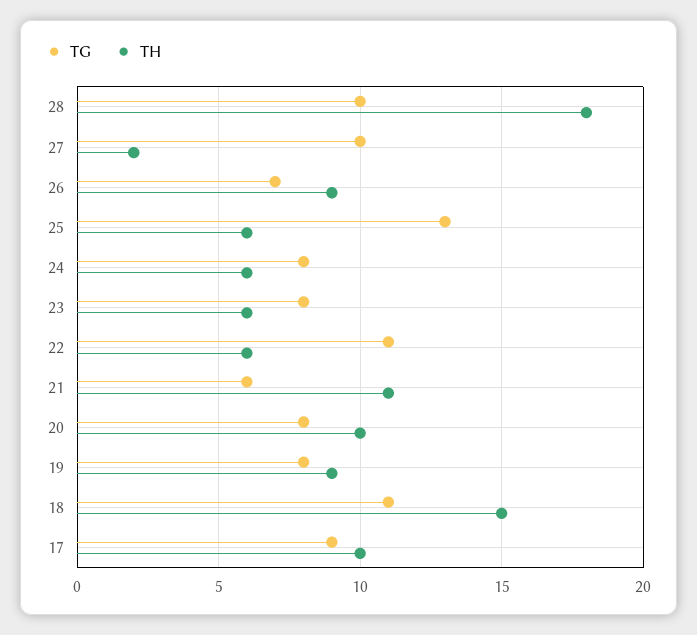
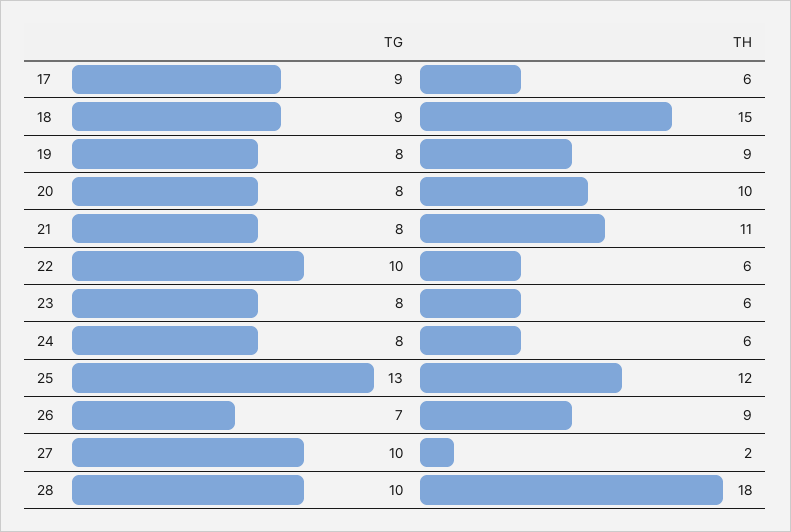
TH, 25: 6 -> 12
TG, 22: 11 -> 10
TG, 21: 6 -> 8
TG, 18: 11 -> 9
TH, 17: 10 -> 6

